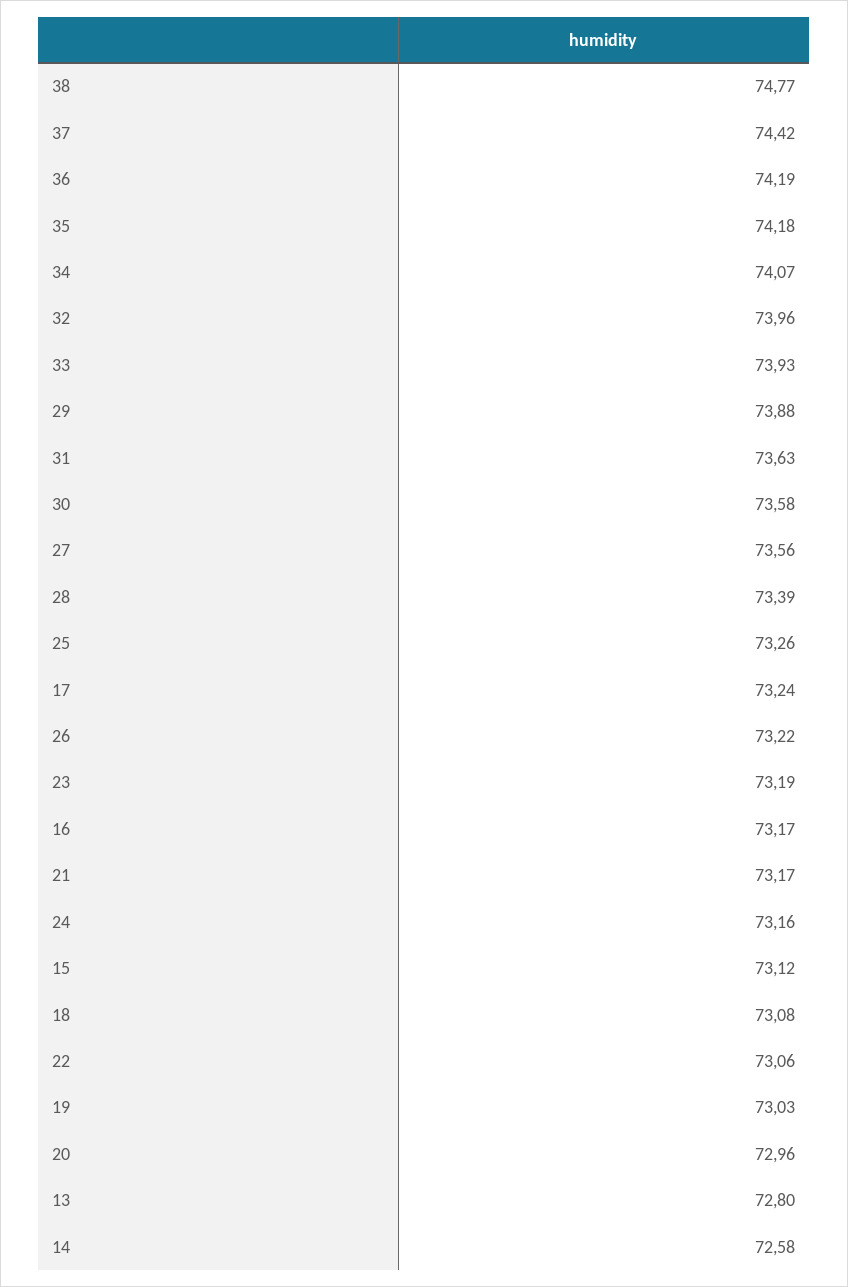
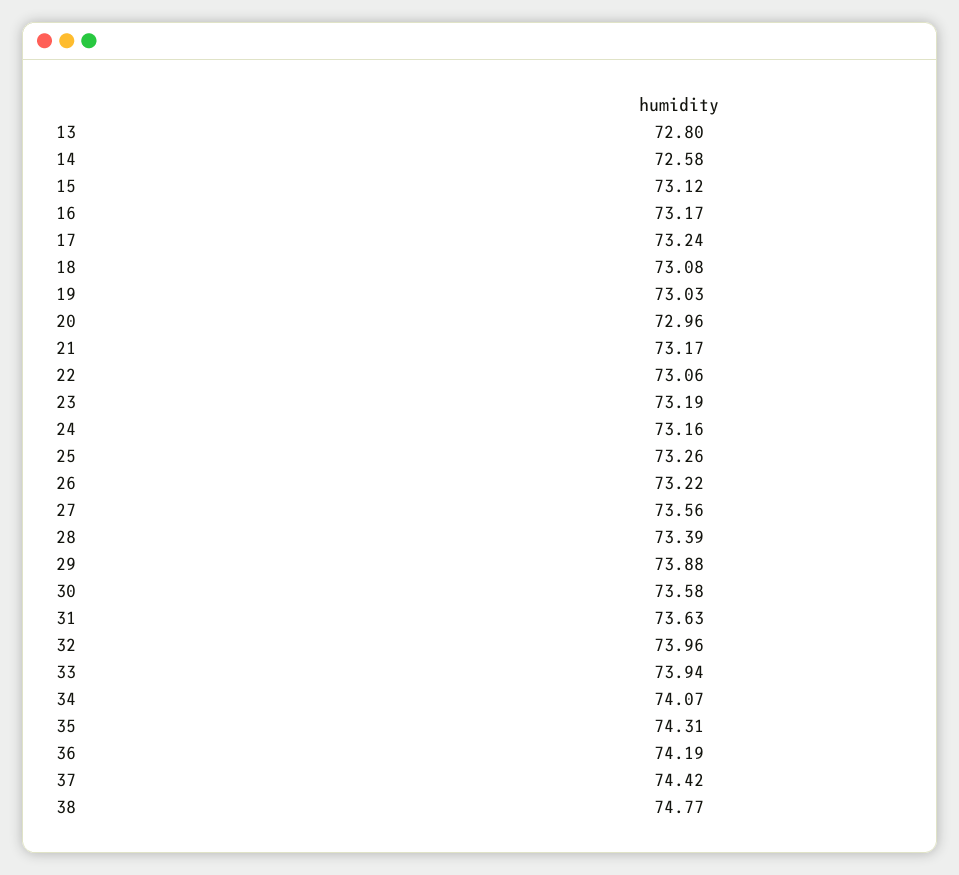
35: 74.18 -> 74.31
33: 73.93 -> 73.94

